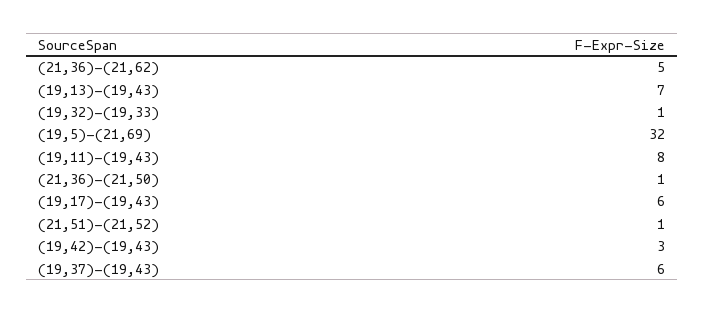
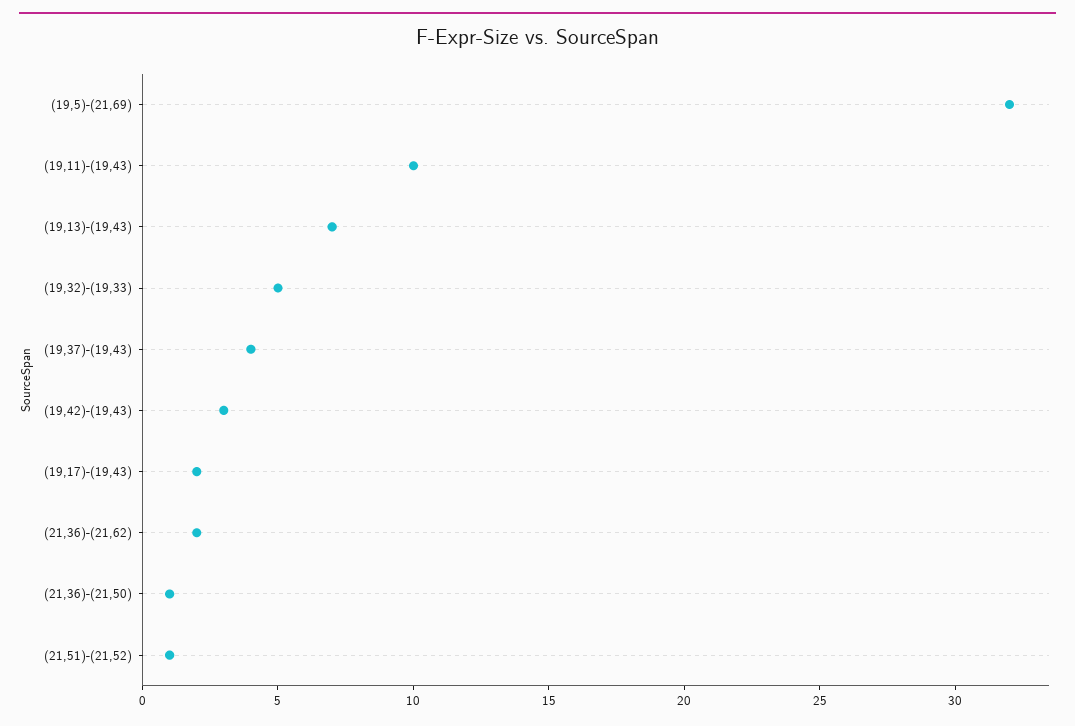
(21,36)-(21,62): 5 -> 2
(19,32)-(19,33): 1 -> 5
(19,11)-(19,43): 8 -> 10
(19,17)-(19,43): 6 -> 2
(19,37)-(19,43): 6 -> 4

